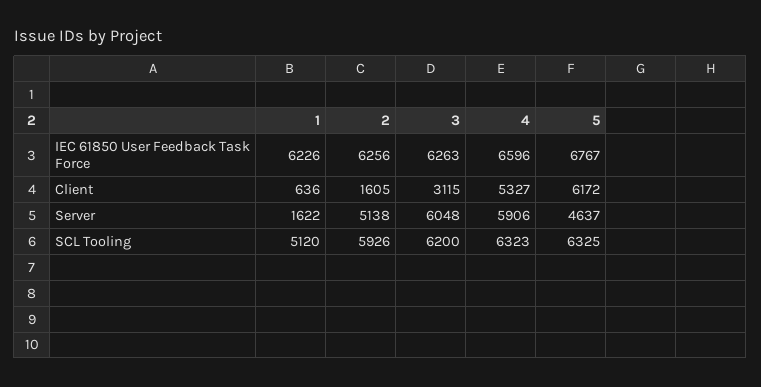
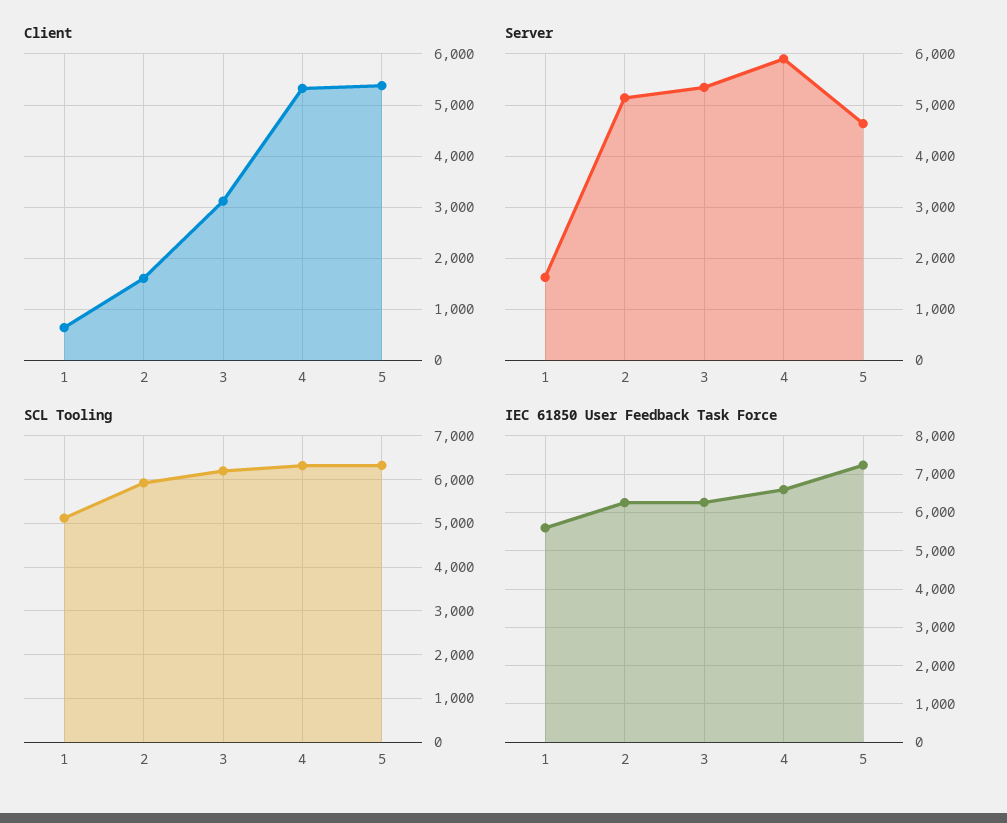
IEC 61850 User Feedback Task Force, 1: 6226 -> 5600
IEC 61850 User Feedback Task Force, 5: 6767 -> 7200
Client, 5: 6172 -> 5400
Server, 3: 6048 -> 5400

